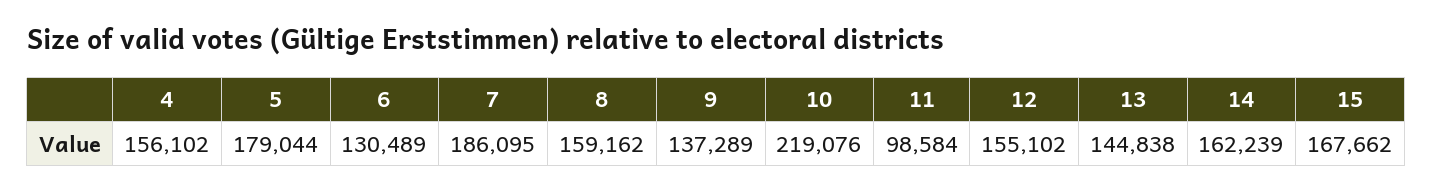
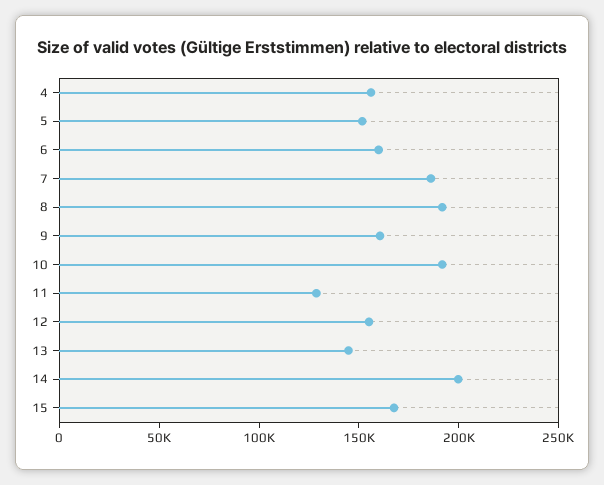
5: 179044 -> 150000
6: 130489 -> 160000
8: 159162 -> 190000
9: 137289 -> 160000
10: 219076 -> 190000
11: 98584 -> 130000
14: 162239 -> 200000

